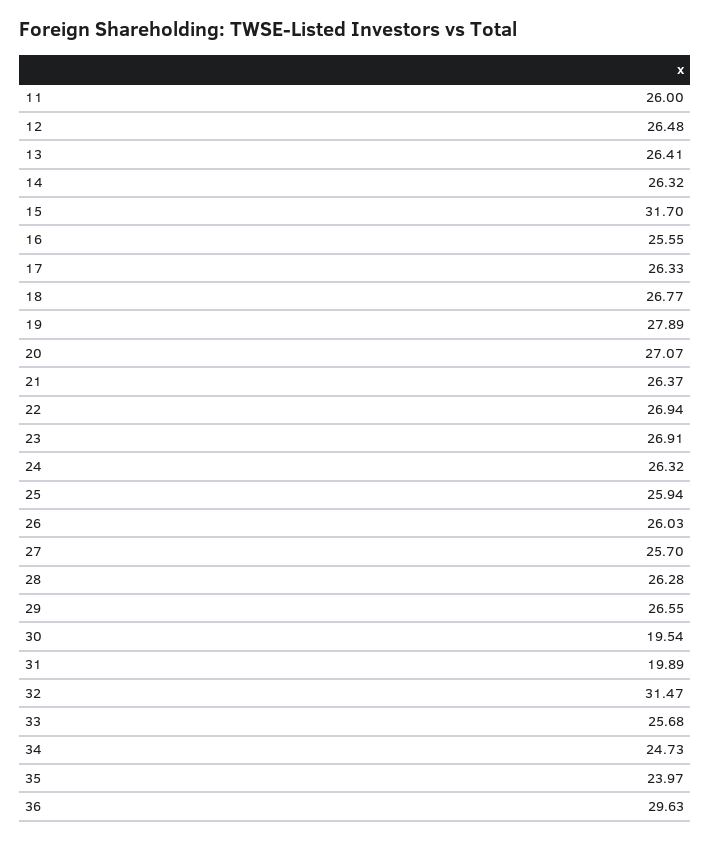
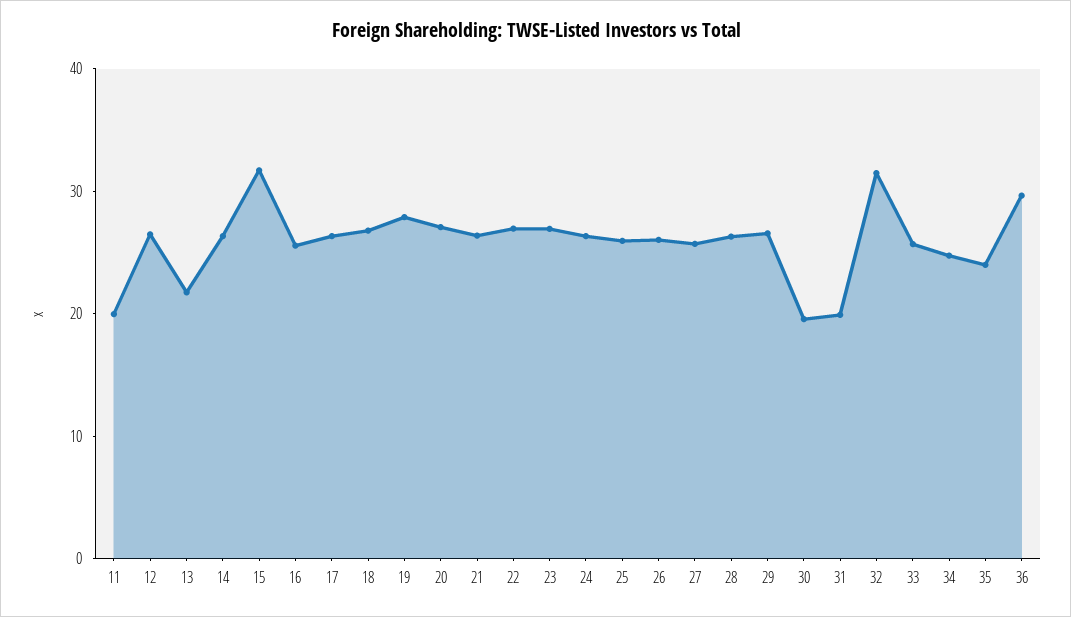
11: 26 -> 20
13: 26.41 -> 22

